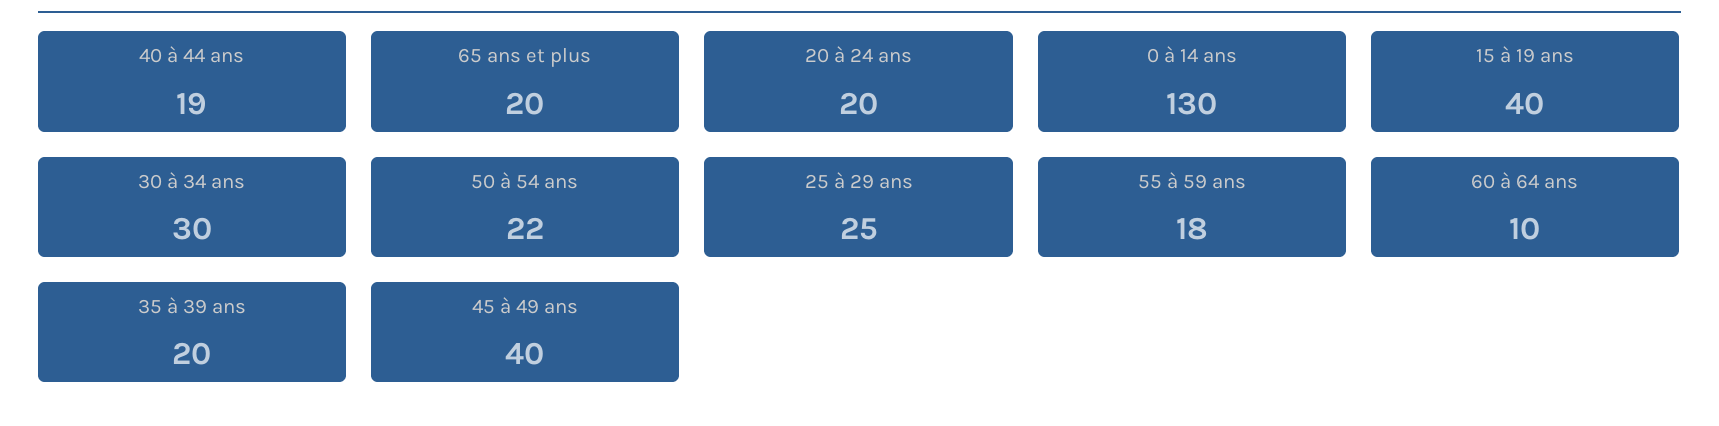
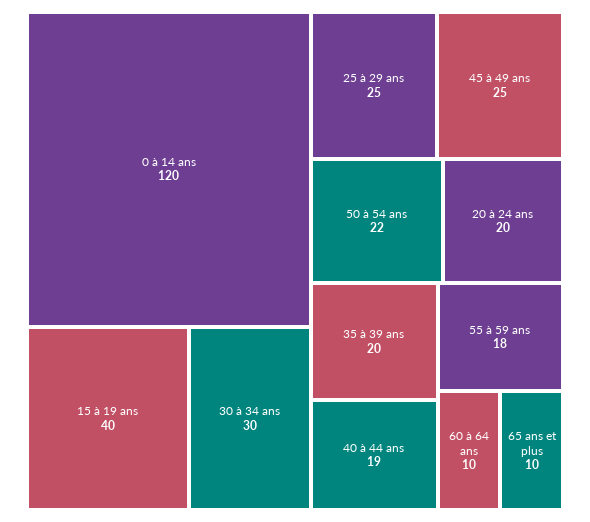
65 ans et plus: 20 -> 10
0 à 14 ans: 130 -> 120
45 à 49 ans: 40 -> 25

